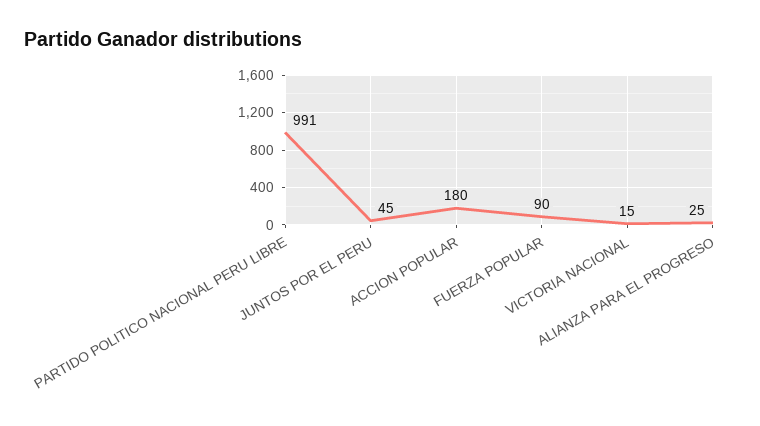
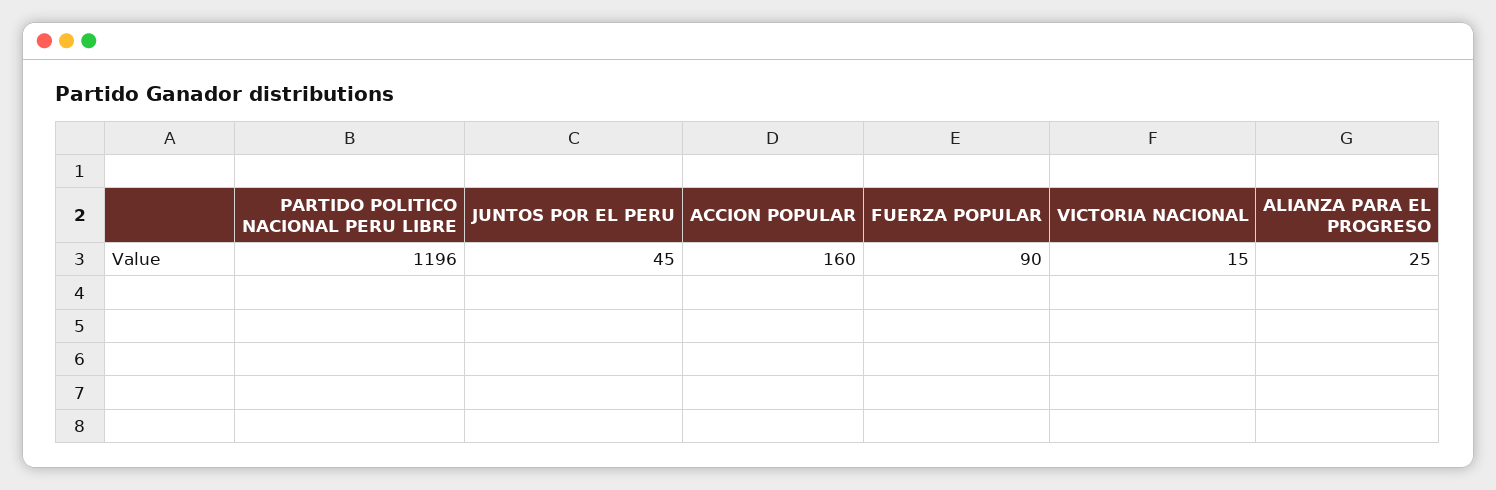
PARTIDO POLITICO NACIONAL PERU LIBRE: 991 -> 1196
ACCION POPULAR: 180 -> 160

